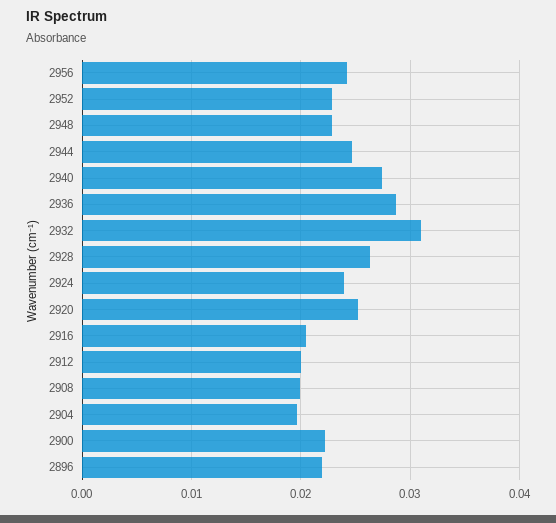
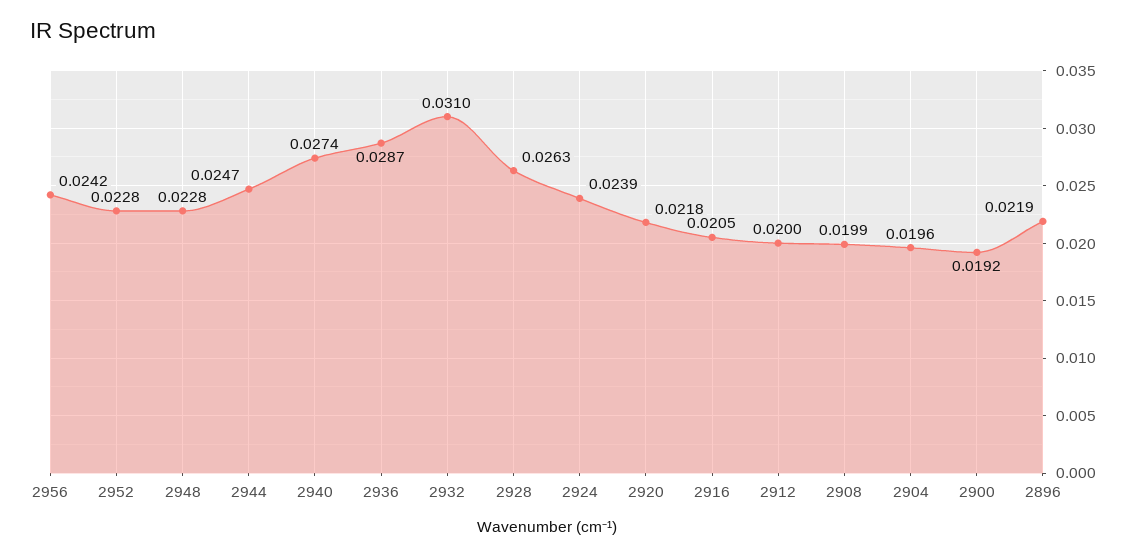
2920: 0.025 -> 0.0218
2900: 0.022 -> 0.0192

